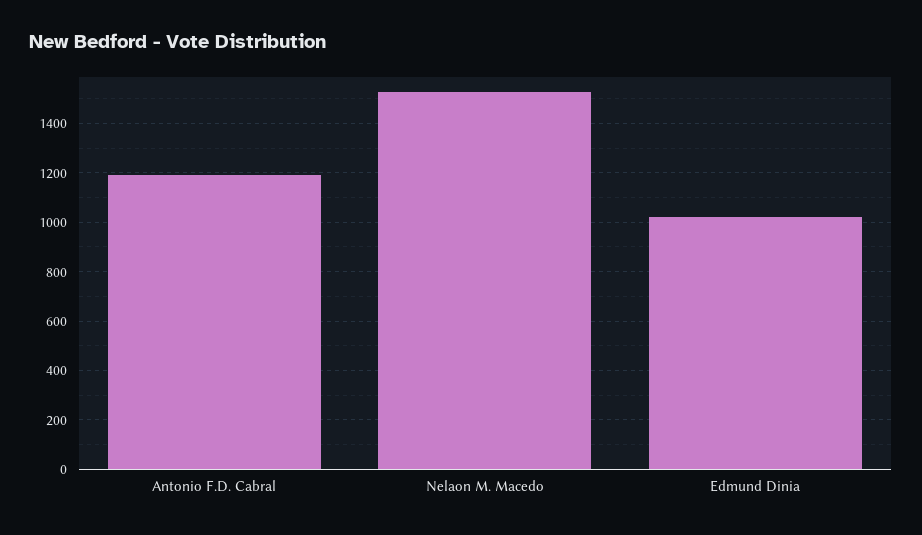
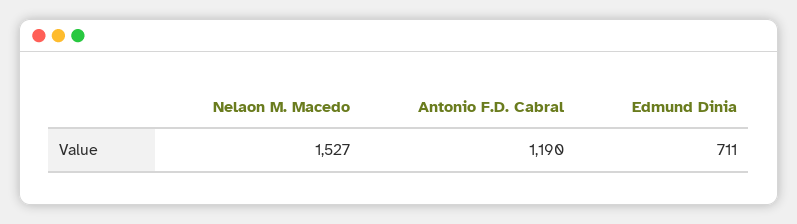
Edmund Dinia: 1025 -> 711

